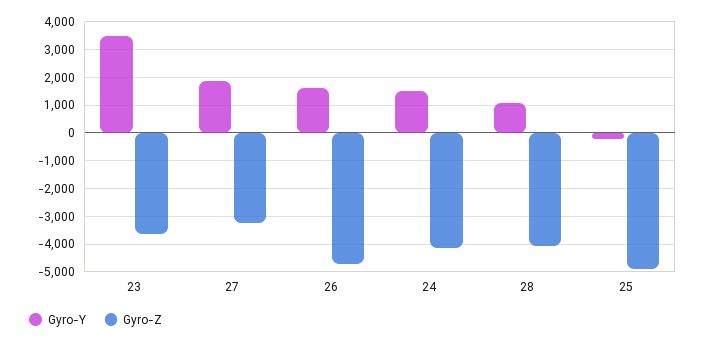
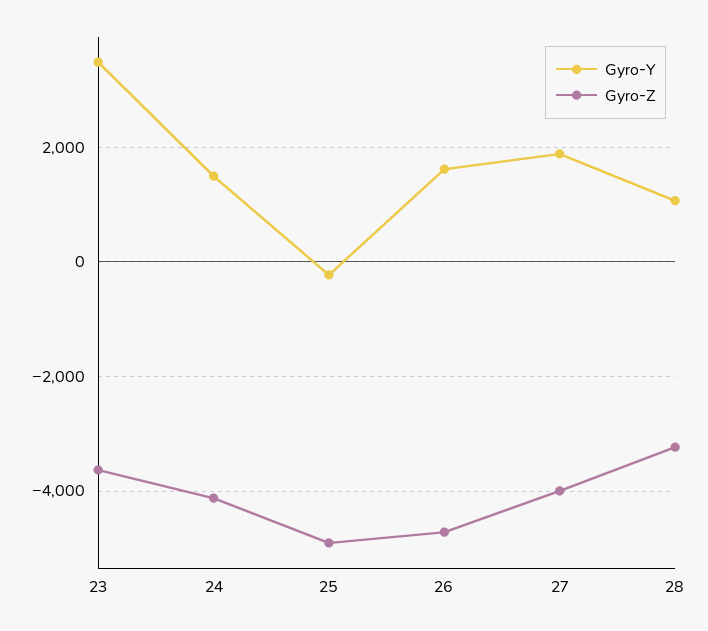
Gyro-Z, 27: -3250 -> -4000
Gyro-Z, 28: -4000 -> -3200

